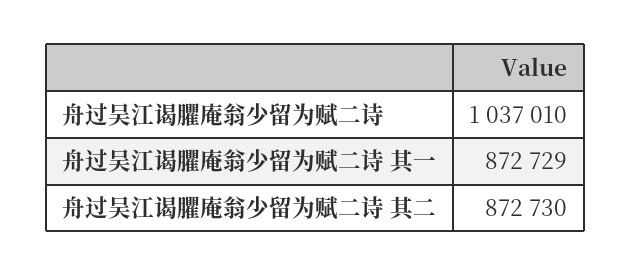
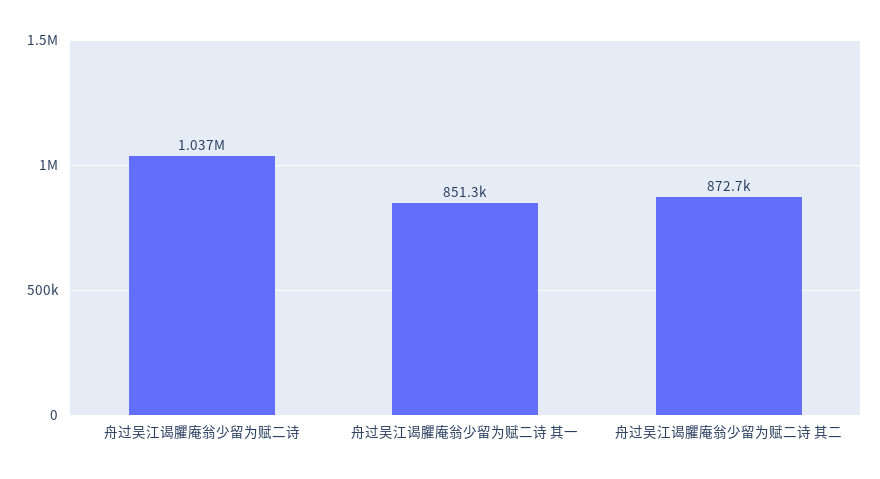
舟过吴江谒臞庵翁少留为赋二诗 其一: 872729 -> 851300

